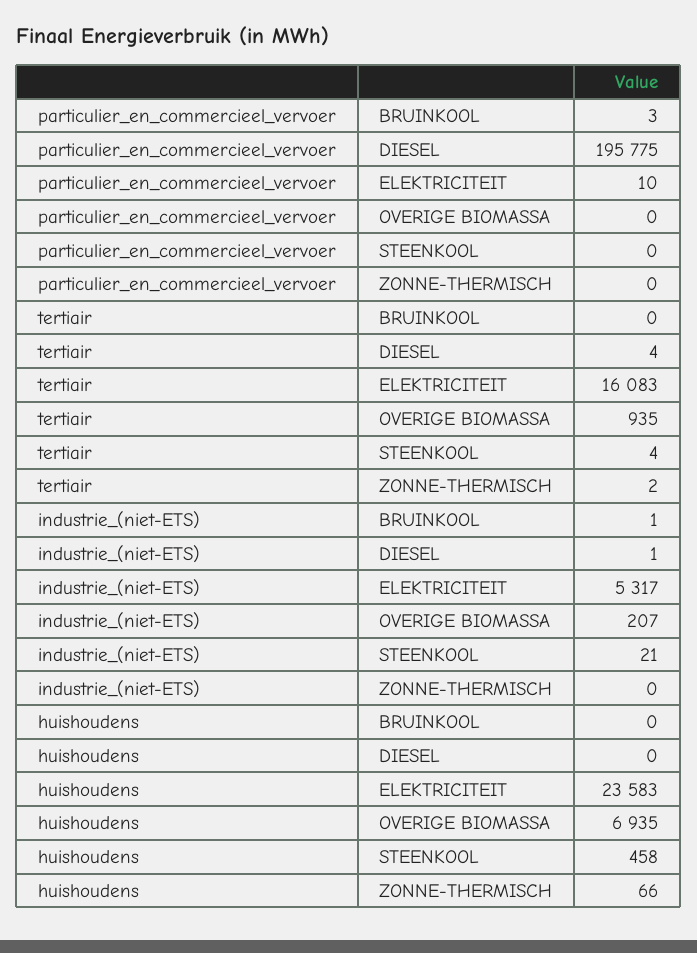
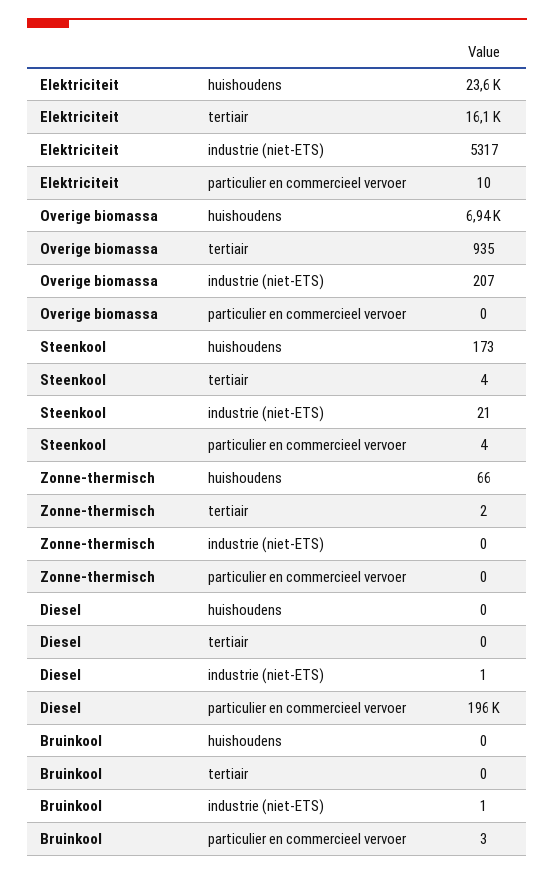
particulier_en_commercieel_vervoer, STEENKOOL: 0 -> 4
tertiair, DIESEL: 4 -> 0
huishoudens, STEENKOOL: 458 -> 173

